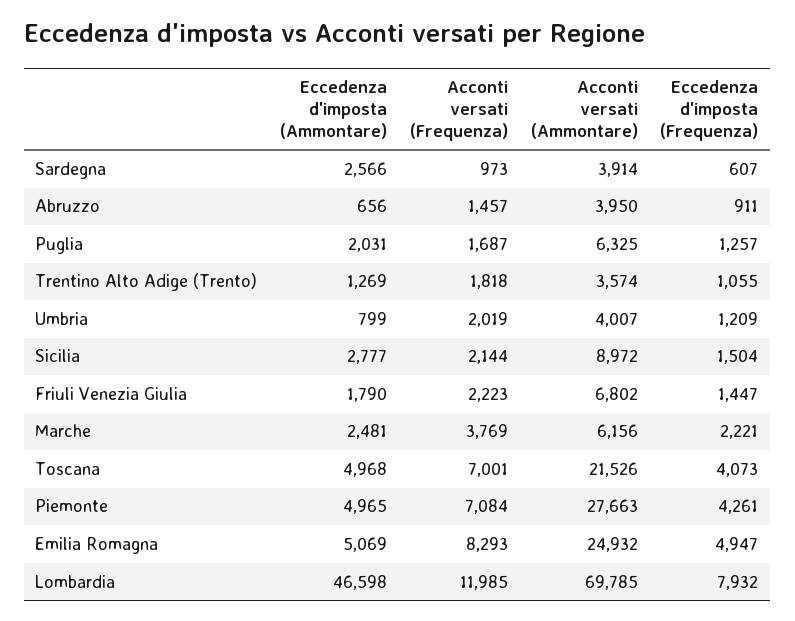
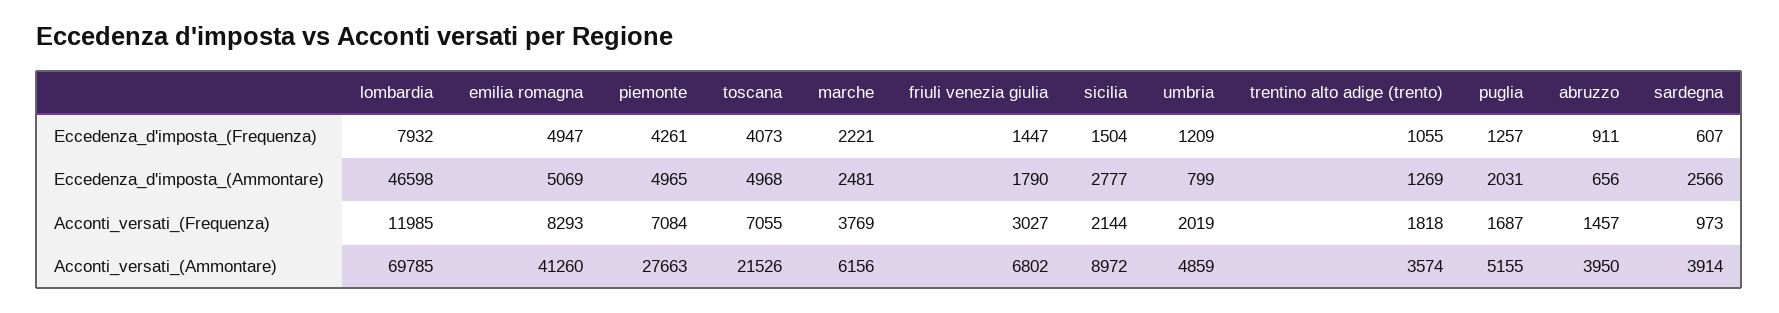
Acconti versati (Ammontare), Puglia: 6325 -> 5155
Acconti versati (Ammontare), Umbria: 4007 -> 4859
Acconti versati (Frequenza), Friuli Venezia Giulia: 2223 -> 3027
Acconti versati (Frequenza), Toscana: 7001 -> 7055
Acconti versati (Ammontare), Emilia Romagna: 24932 -> 41260

